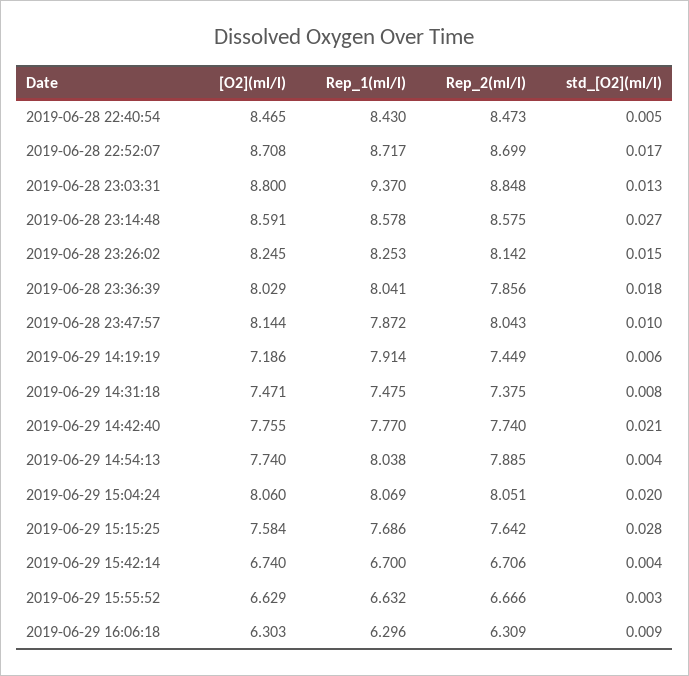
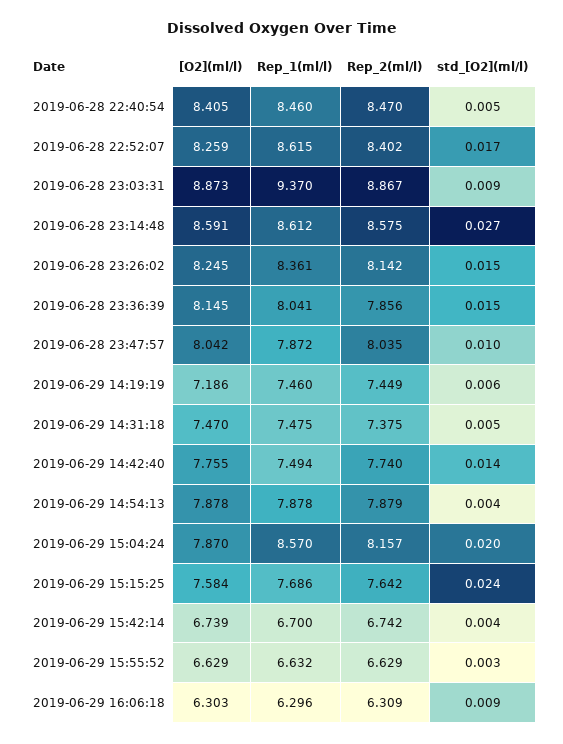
[O2](ml/l), 2019-06-28 22:40:54: 8.465 -> 8.405
Rep_1(ml/l), 2019-06-28 22:40:54: 8.43 -> 8.46
Rep_2(ml/l), 2019-06-28 22:40:54: 8.473 -> 8.47
[O2](ml/l), 2019-06-28 22:52:07: 8.708 -> 8.259
Rep_1(ml/l), 2019-06-28 22:52:07: 8.717 -> 8.615
Rep_2(ml/l), 2019-06-28 22:52:07: 8.699 -> 8.402
[O2](ml/l), 2019-06-28 23:03:31: 8.8 -> 8.873
Rep_2(ml/l), 2019-06-28 23:03:31: 8.848 -> 8.867
std_[O2](ml/l), 2019-06-28 23:03:31: 0.013 -> 0.009
Rep_1(ml/l), 2019-06-28 23:14:48: 8.578 -> 8.612
Rep_1(ml/l), 2019-06-28 23:26:02: 8.253 -> 8.361
[O2](ml/l), 2019-06-28 23:36:39: 8.029 -> 8.145
std_[O2](ml/l), 2019-06-28 23:36:39: 0.018 -> 0.015
[O2](ml/l), 2019-06-28 23:47:57: 8.144 -> 8.042
Rep_2(ml/l), 2019-06-28 23:47:57: 8.043 -> 8.035
Rep_1(ml/l), 2019-06-29 14:19:19: 7.914 -> 7.46
[O2](ml/l), 2019-06-29 14:31:18: 7.471 -> 7.47
std_[O2](ml/l), 2019-06-29 14:31:18: 0.008 -> 0.005
Rep_1(ml/l), 2019-06-29 14:42:40: 7.77 -> 7.494
std_[O2](ml/l), 2019-06-29 14:42:40: 0.021 -> 0.014
[O2](ml/l), 2019-06-29 14:54:13: 7.74 -> 7.878
Rep_1(ml/l), 2019-06-29 14:54:13: 8.038 -> 7.878
Rep_2(ml/l), 2019-06-29 14:54:13: 7.885 -> 7.879
[O2](ml/l), 2019-06-29 15:04:24: 8.06 -> 7.87
Rep_1(ml/l), 2019-06-29 15:04:24: 8.069 -> 8.57
Rep_2(ml/l), 2019-06-29 15:04:24: 8.051 -> 8.157
std_[O2](ml/l), 2019-06-29 15:15:25: 0.028 -> 0.024
[O2](ml/l), 2019-06-29 15:42:14: 6.74 -> 6.739
Rep_2(ml/l), 2019-06-29 15:42:14: 6.706 -> 6.742
Rep_2(ml/l), 2019-06-29 15:55:52: 6.666 -> 6.629

